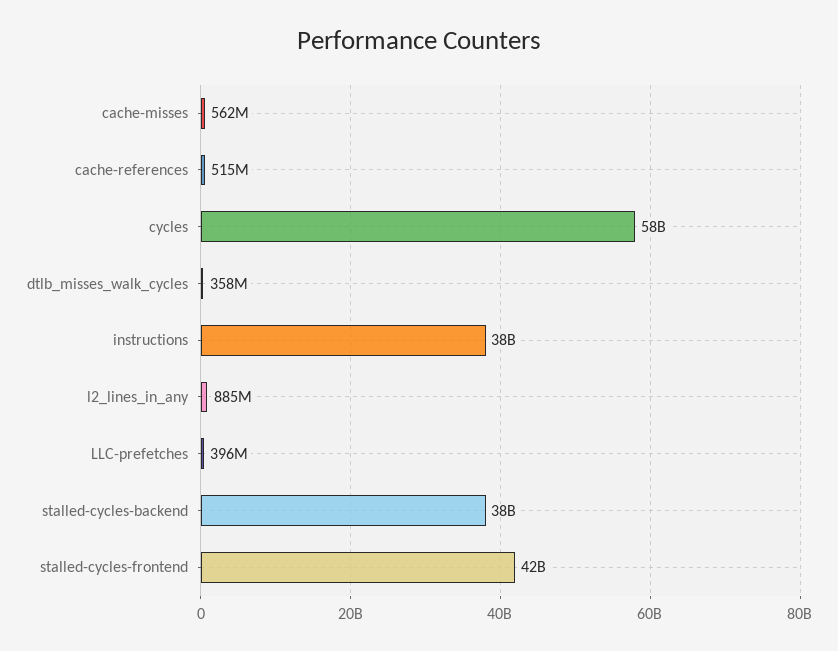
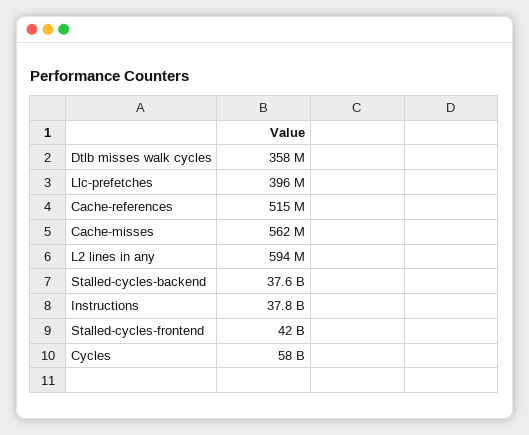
l2_lines_in_any: 885000000 -> 594000000

